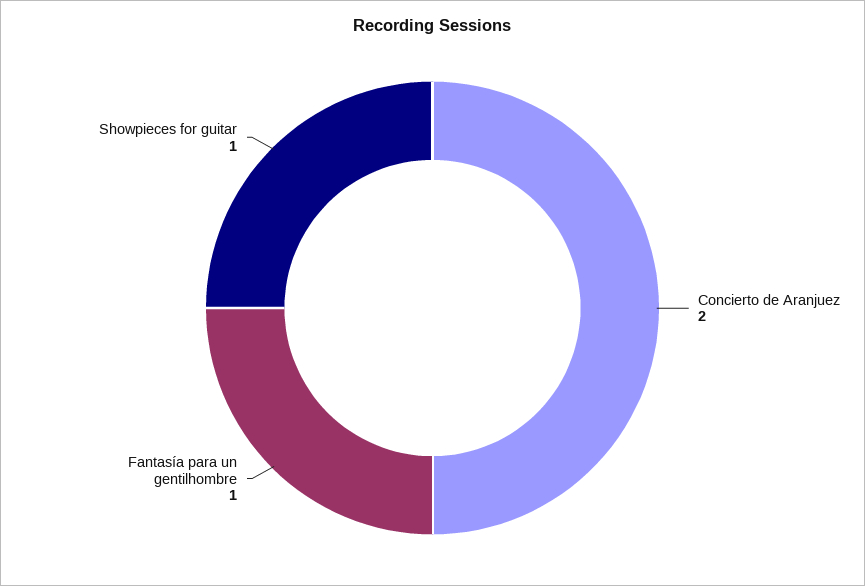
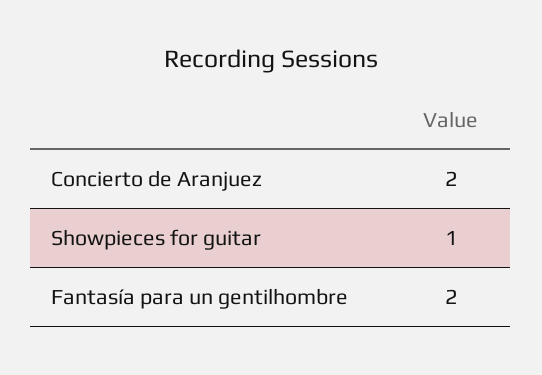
Fantasía para un gentilhombre: 1 -> 2

